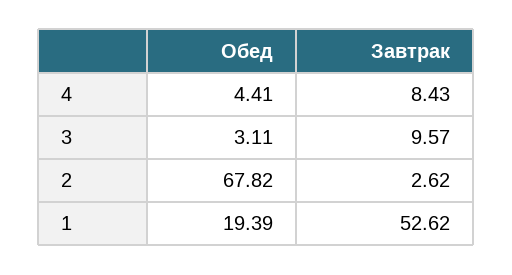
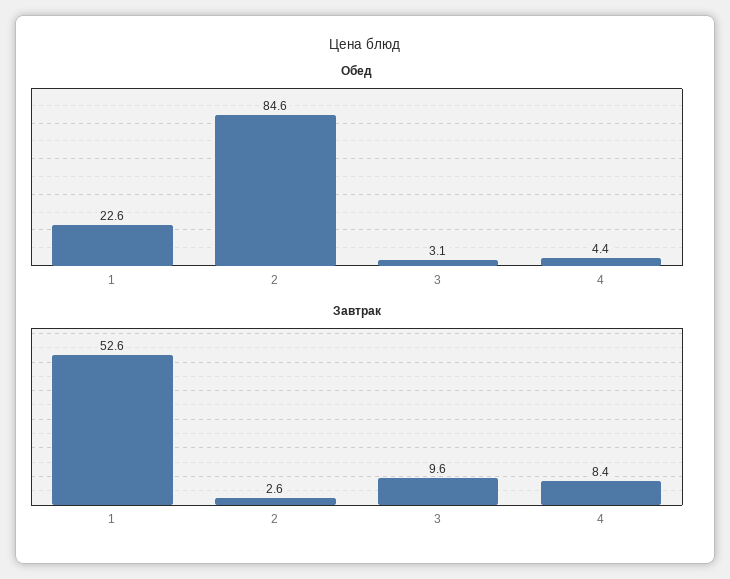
Обед, 2: 67.82 -> 84.6
Обед, 1: 19.39 -> 22.6

